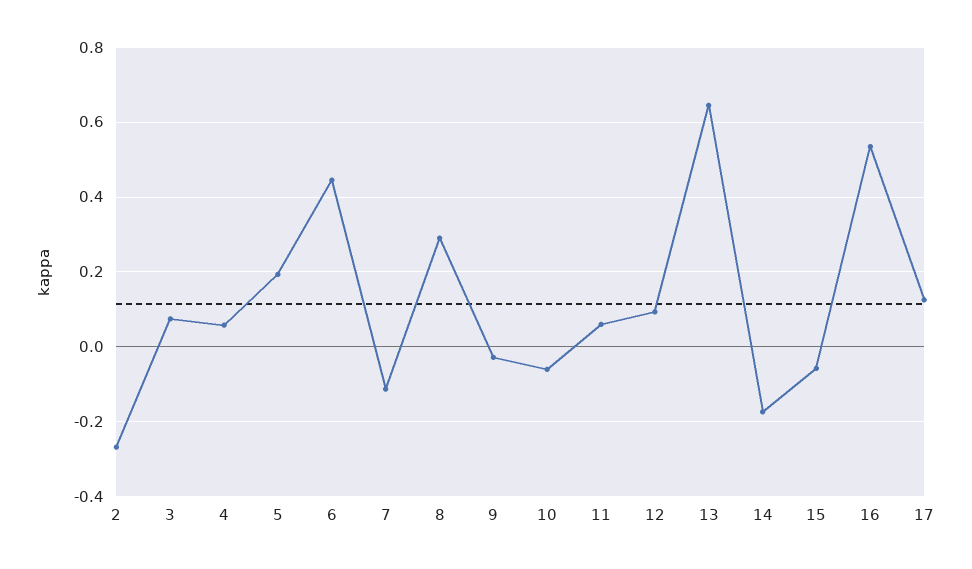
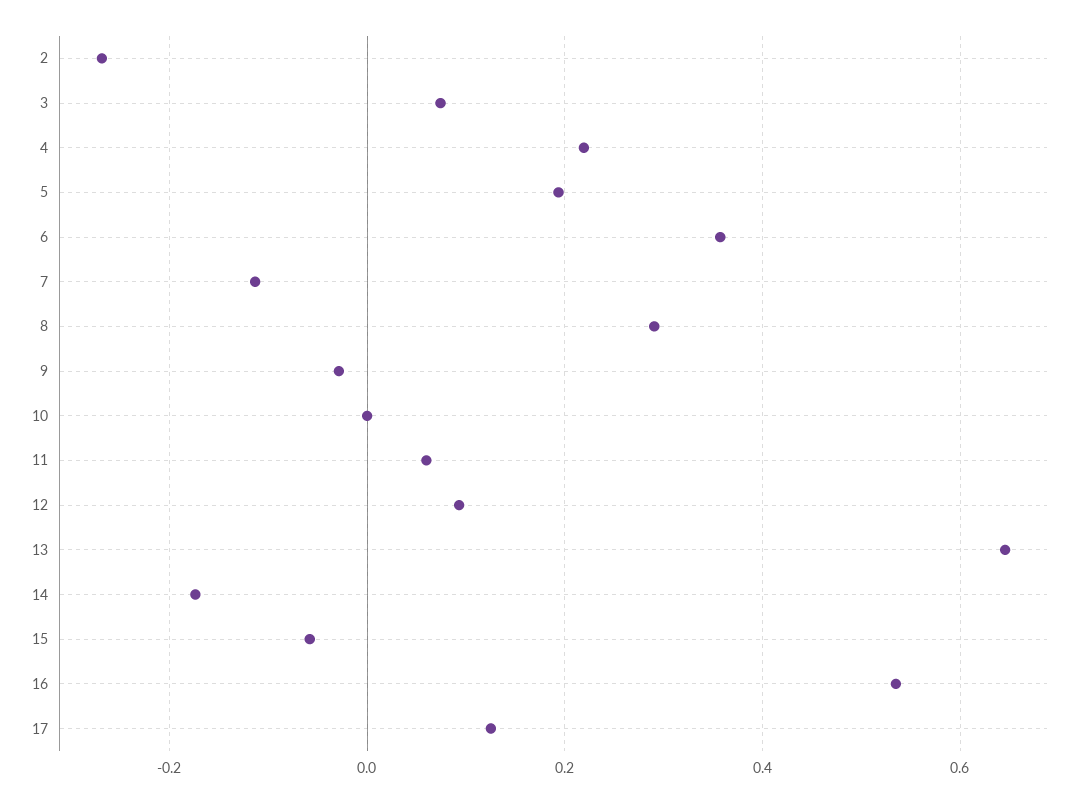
4: 0.06 -> 0.22
6: 0.44 -> 0.36
10: -0.06 -> 0

